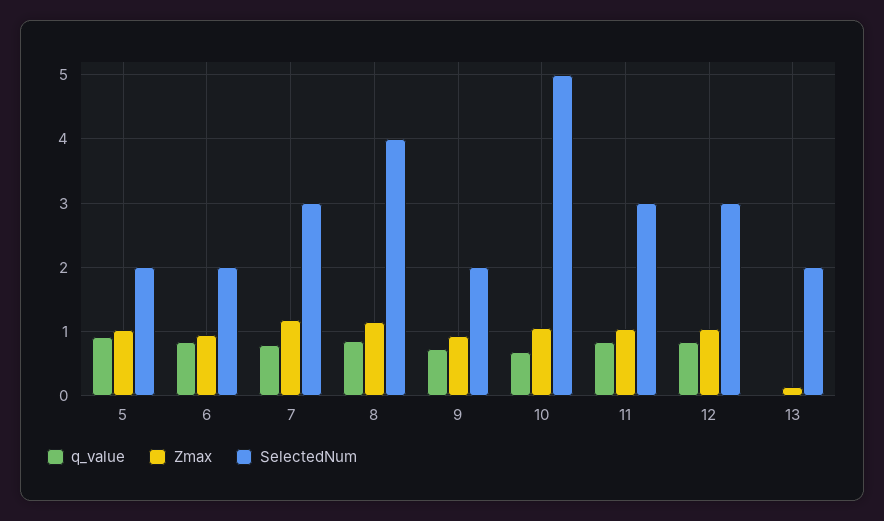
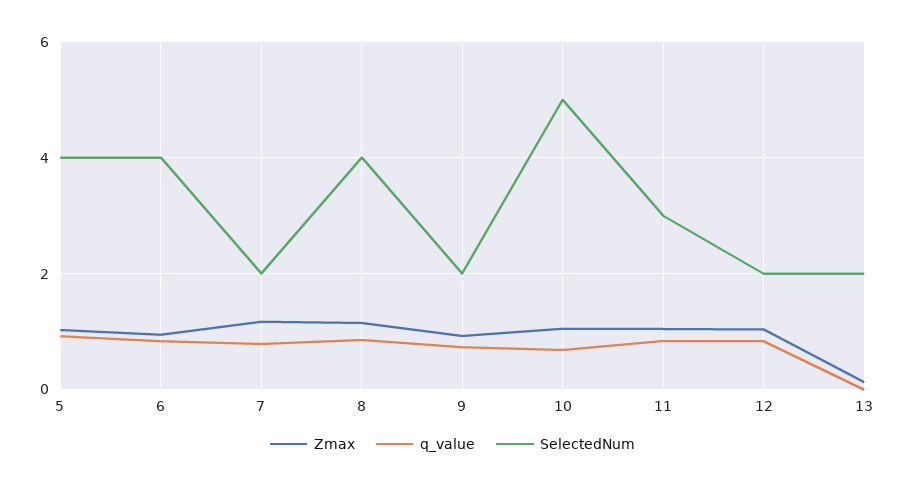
SelectedNum, 5: 2 -> 4
SelectedNum, 6: 2 -> 4
SelectedNum, 7: 3 -> 2
SelectedNum, 12: 3 -> 2

